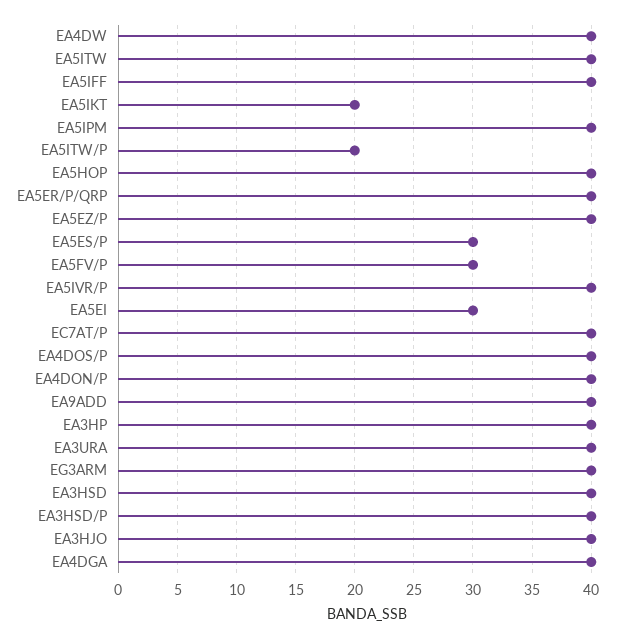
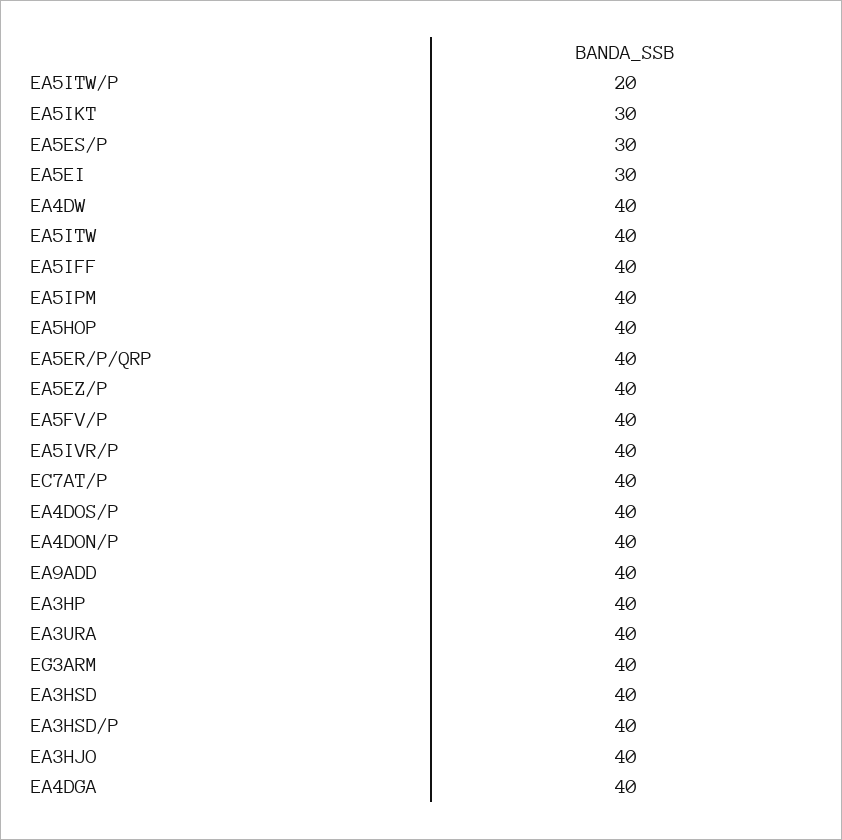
EA5IKT: 20 -> 30
EA5FV/P: 30 -> 40

